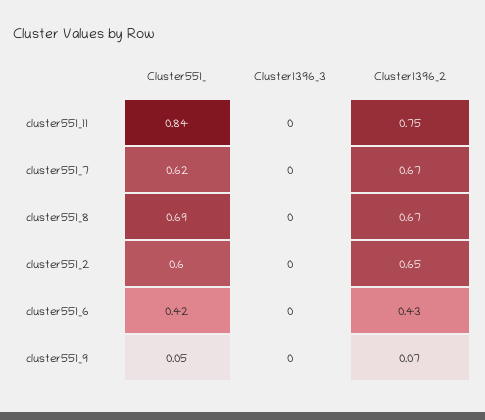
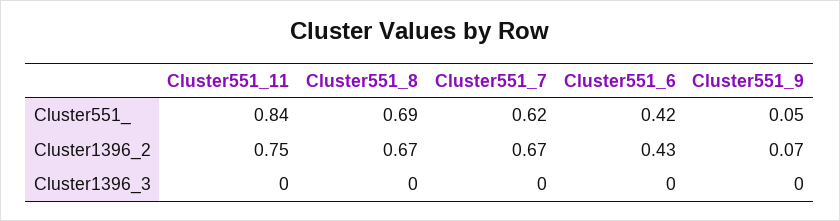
Cluster551_, cluster551_2: 0.6 -> none
Cluster1396_3, cluster551_2: 0 -> none
Cluster1396_2, cluster551_2: 0.65 -> none

